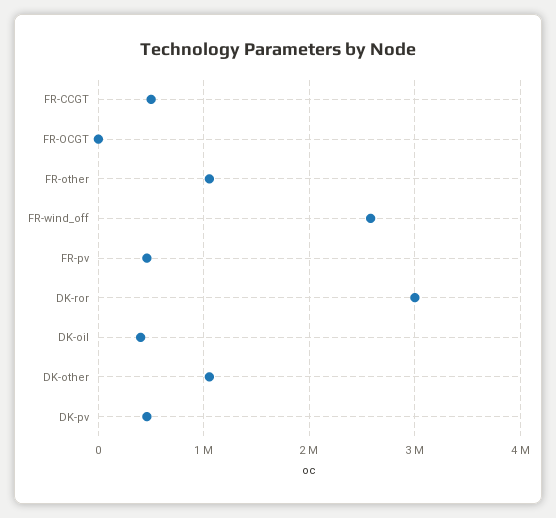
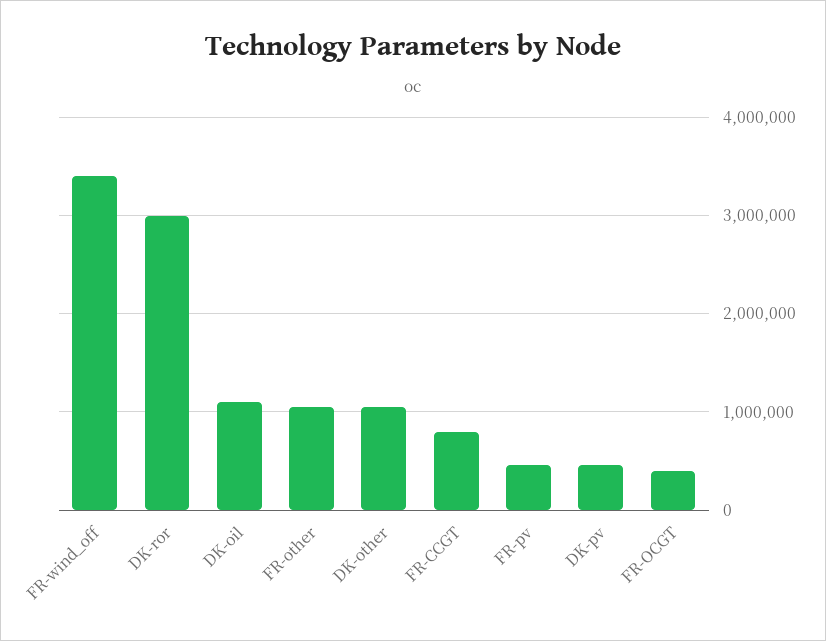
FR-CCGT: 500000 -> 800000
FR-OCGT: 0 -> 400000
FR-wind_off: 2600000 -> 3400000
DK-oil: 400000 -> 1100000

